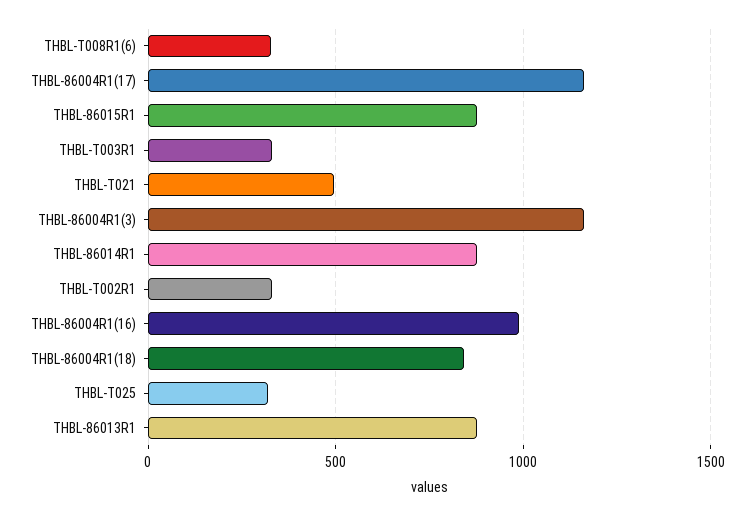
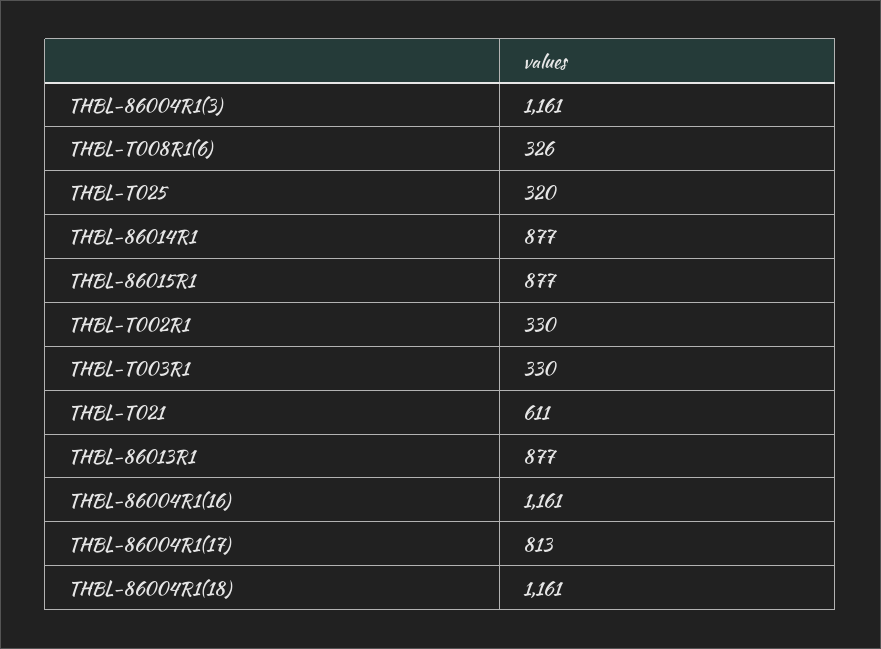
THBL-86004R1(17): 1150 -> 813
THBL-T021: 500 -> 611
THBL-86004R1(16): 1000 -> 1161
THBL-86004R1(18): 850 -> 1161

